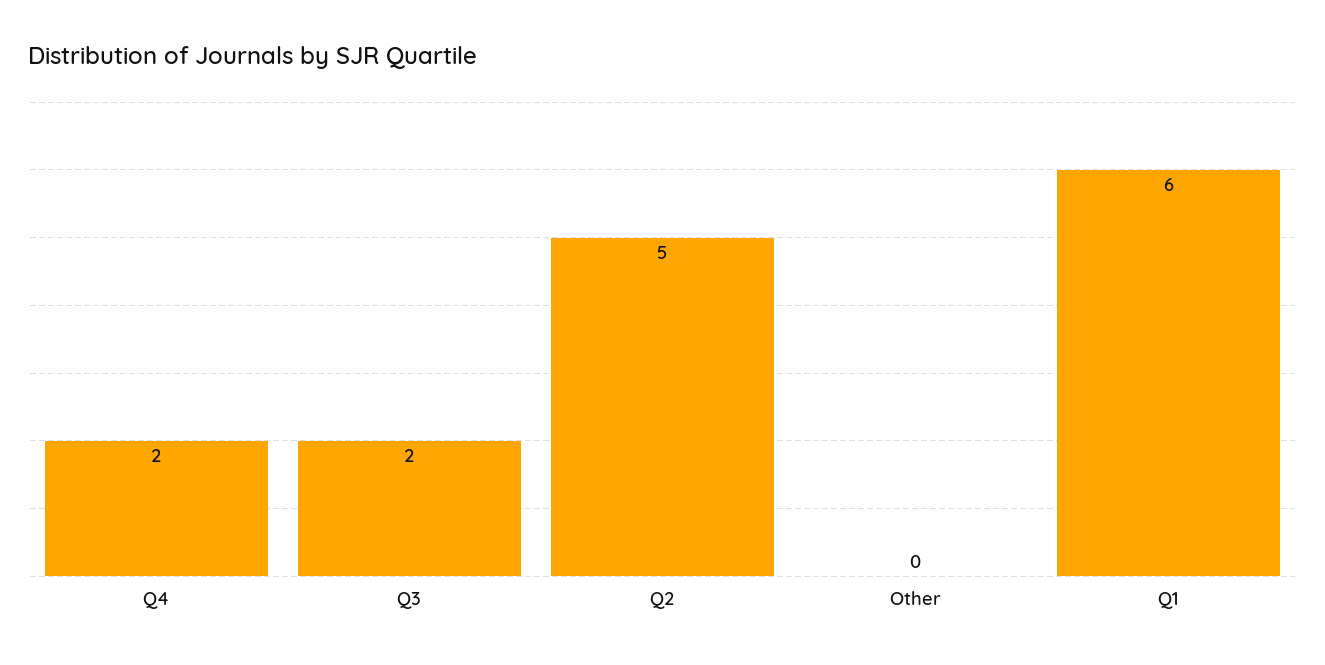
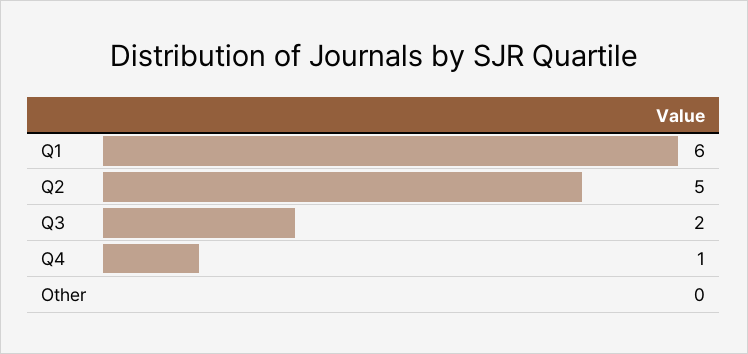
Q4: 2 -> 1

